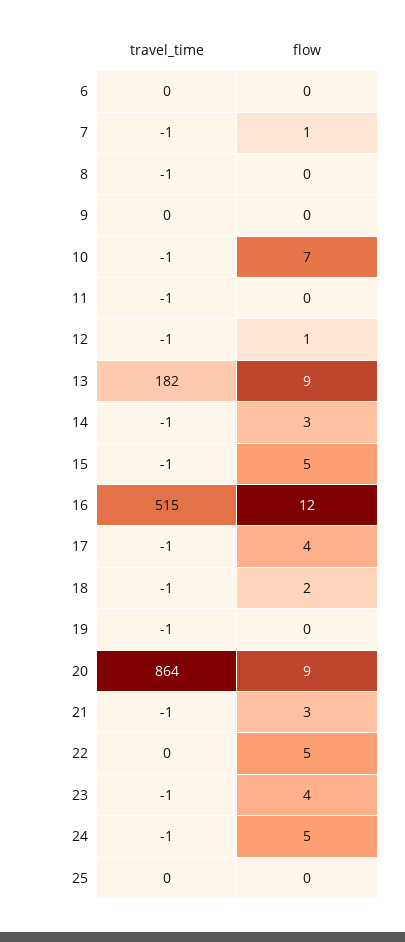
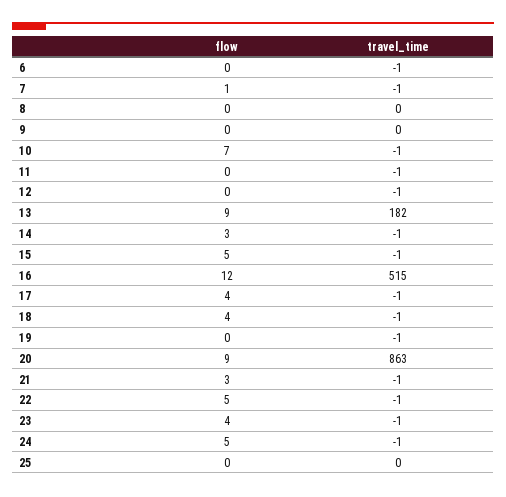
travel_time, 6: 0 -> -1
travel_time, 8: -1 -> 0
flow, 12: 1 -> 0
flow, 18: 2 -> 4
travel_time, 20: 864 -> 863
travel_time, 22: 0 -> -1

